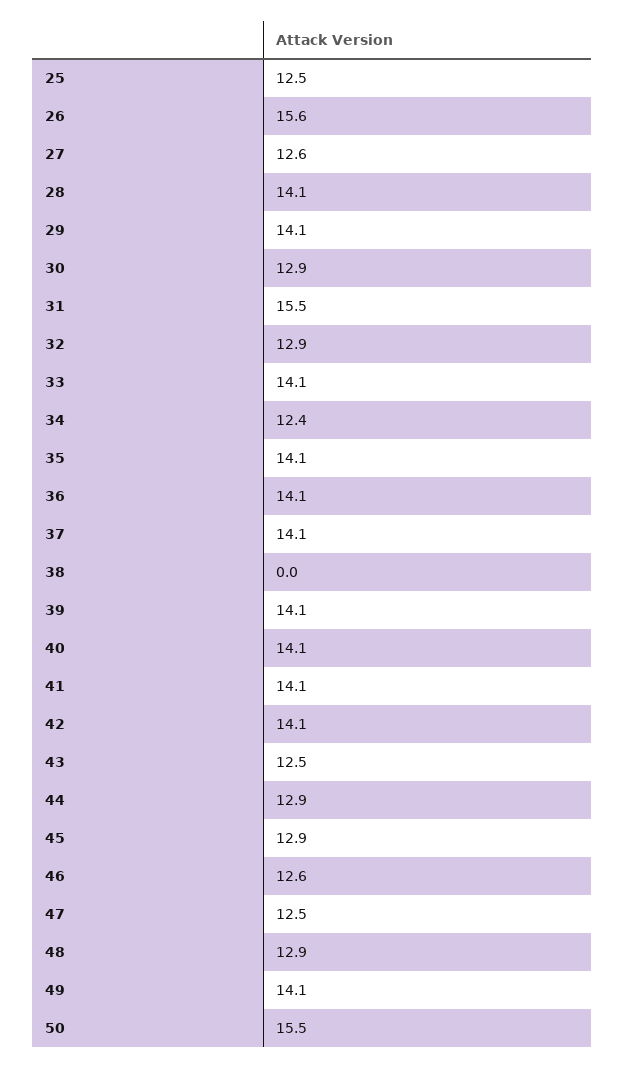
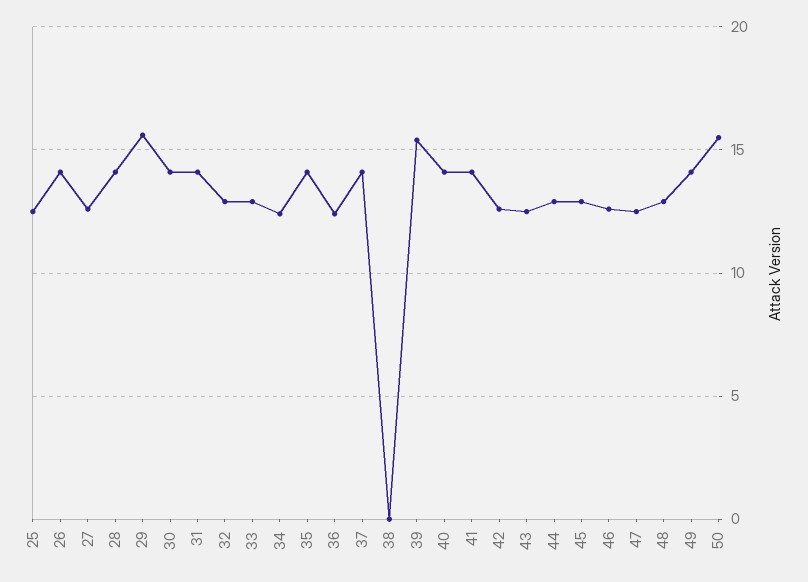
26: 15.6 -> 14
29: 14.1 -> 15.5
30: 12.9 -> 14
31: 15.5 -> 14
33: 14.1 -> 13
36: 14.1 -> 12.5
39: 14.1 -> 15.5
42: 14.1 -> 12.5

